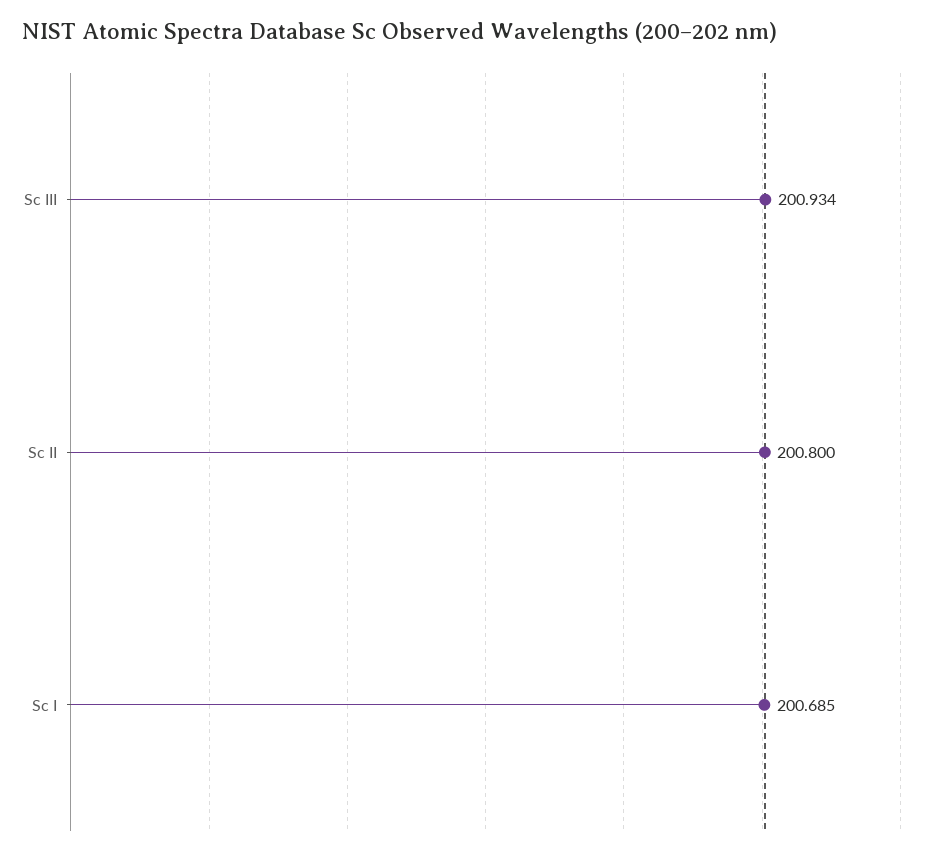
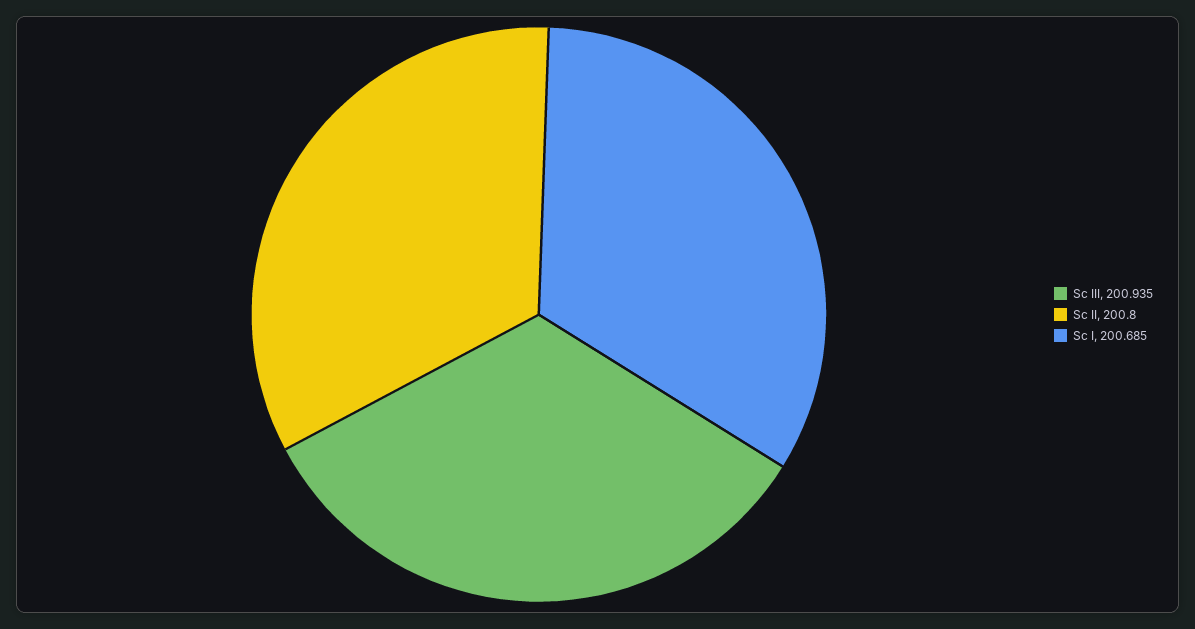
Sc III: 200.934 -> 200.935

